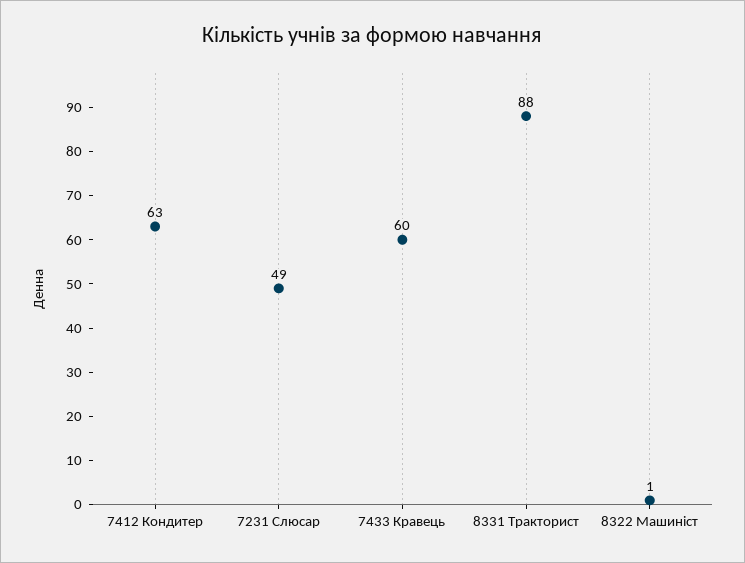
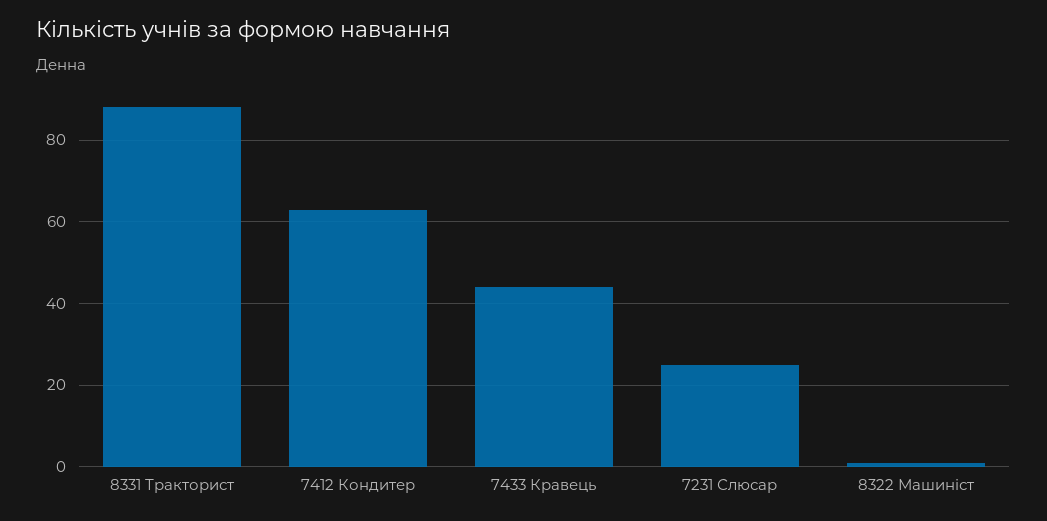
7231 Слюсар: 49 -> 25
7433 Кравець: 60 -> 45

